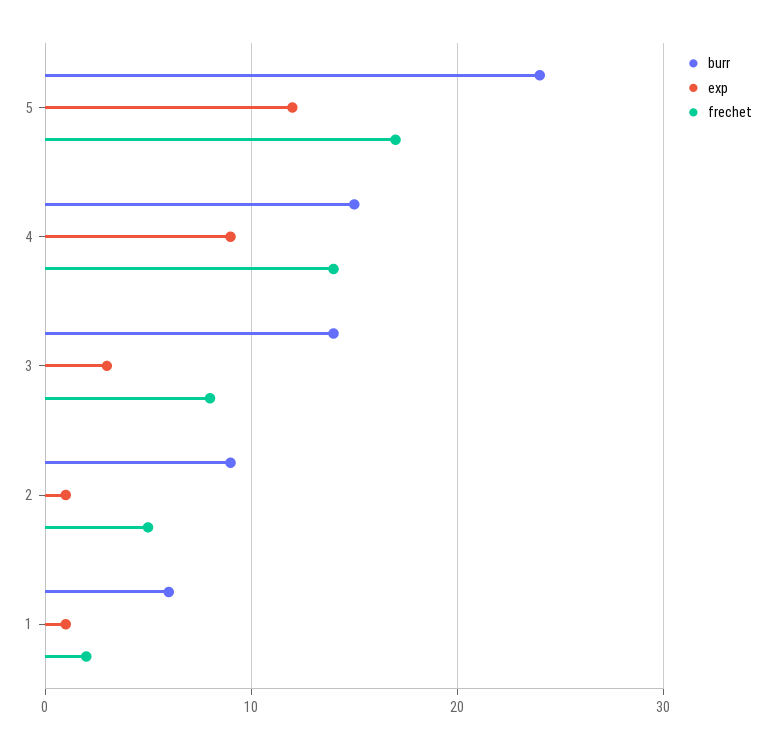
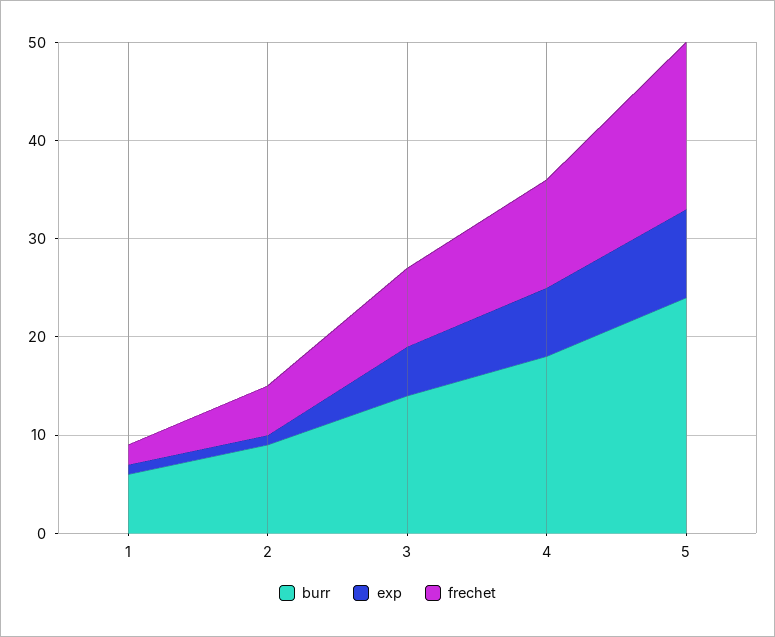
exp, 5: 12 -> 9
burr, 4: 15 -> 18
exp, 4: 9 -> 7
frechet, 4: 14 -> 11
exp, 3: 3 -> 5

